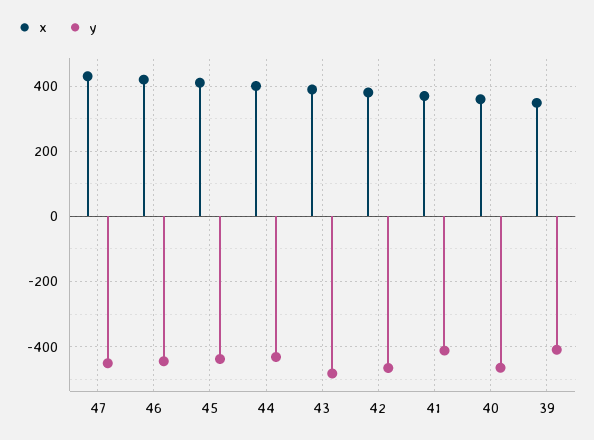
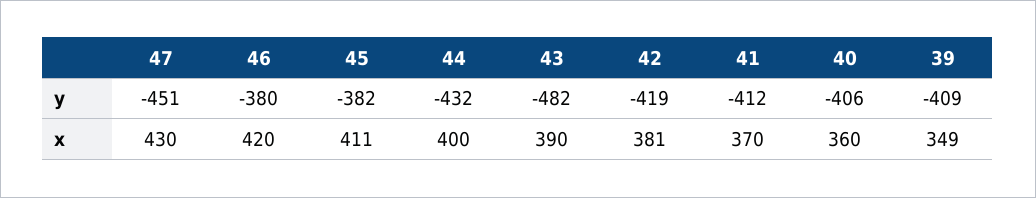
y, 46: -440 -> -380
y, 45: -440 -> -382
y, 42: -460 -> -419
y, 40: -460 -> -406

